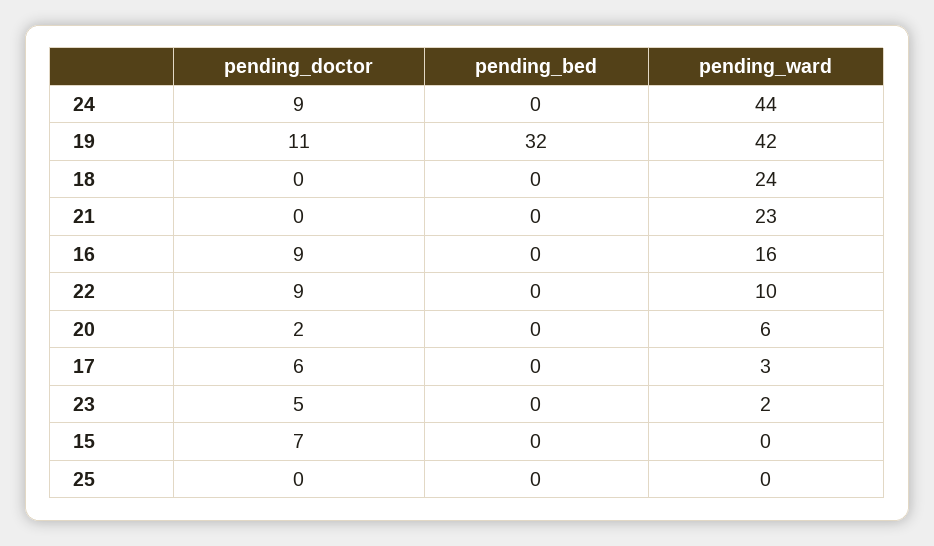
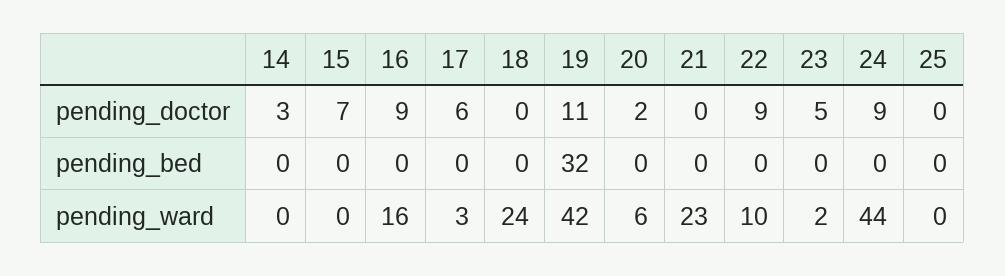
pending_doctor, 14: none -> 3
pending_bed, 14: none -> 0
pending_ward, 14: none -> 0

